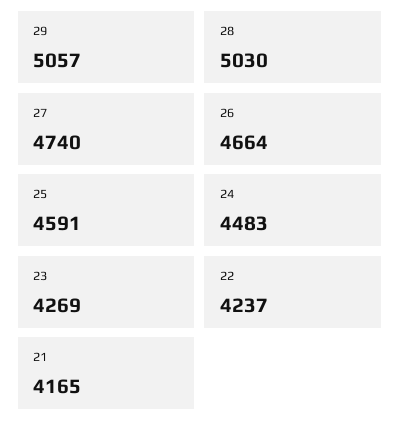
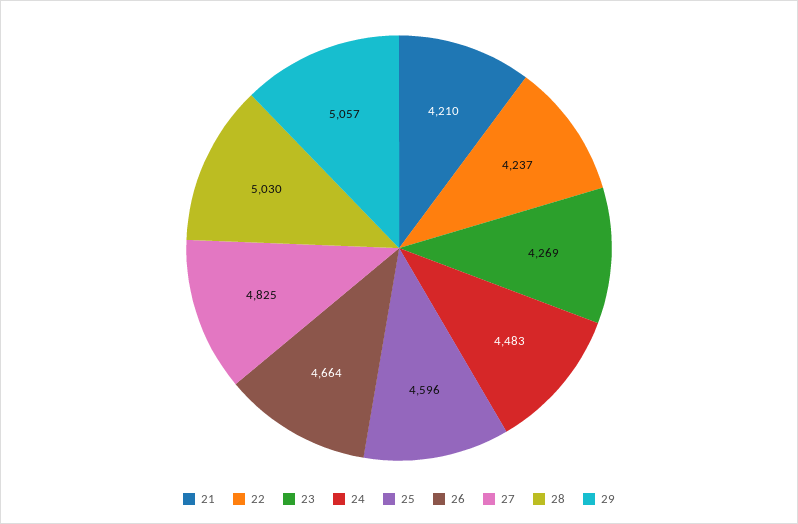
27: 4740 -> 4825
25: 4591 -> 4596
21: 4165 -> 4210

